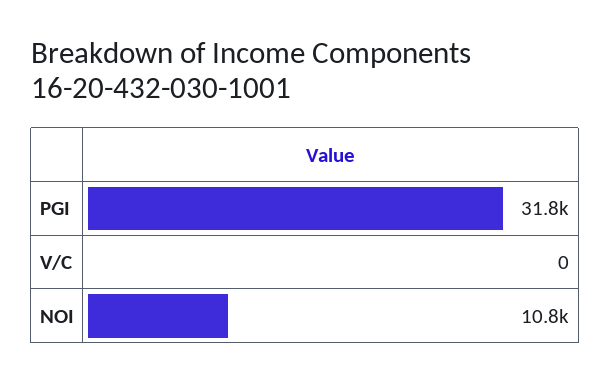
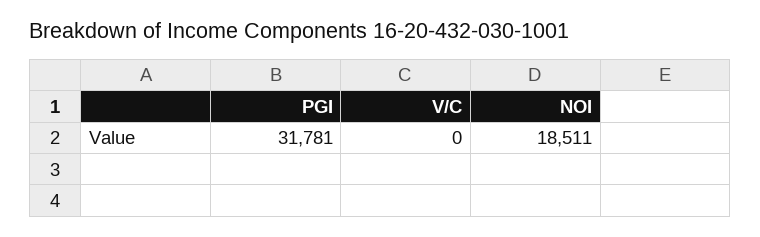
NOI: 10800 -> 18511

